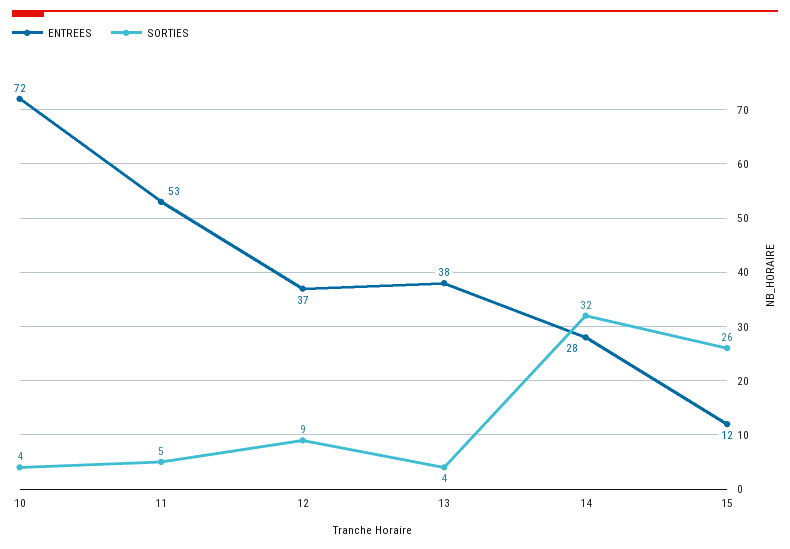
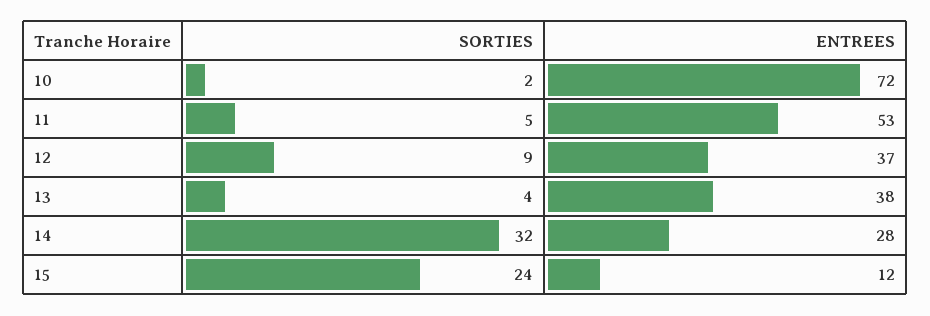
SORTIES, 10: 4 -> 2
SORTIES, 15: 26 -> 24

